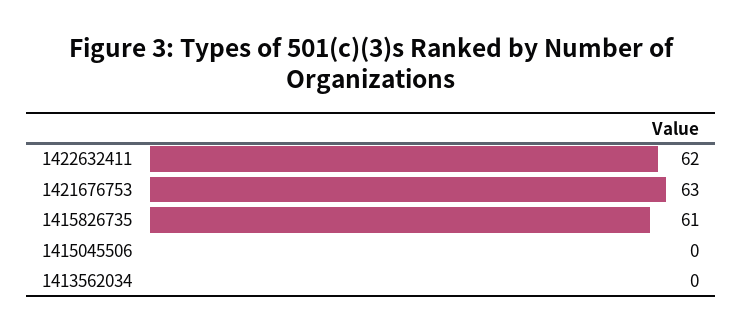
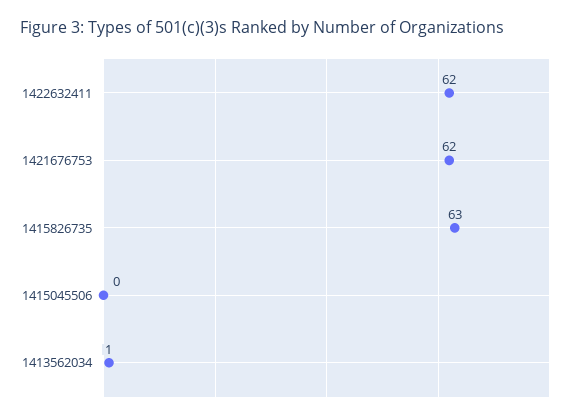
1421676753: 63 -> 62
1415826735: 61 -> 63
1413562034: 0 -> 1

